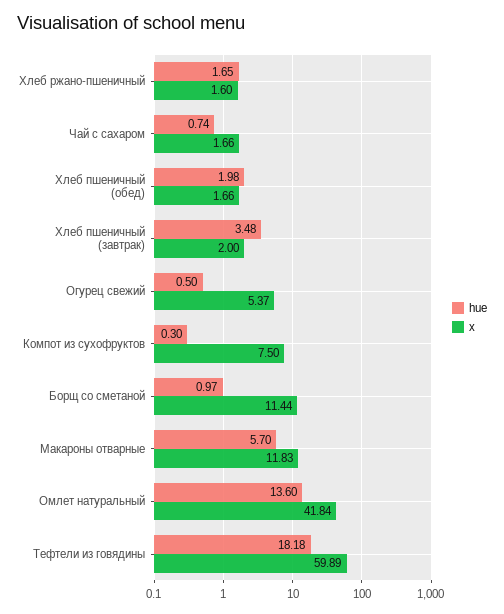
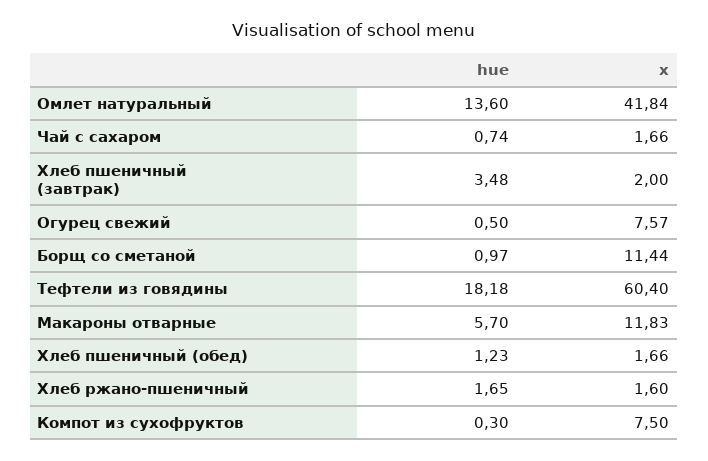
hue, Хлеб пшеничный (обед): 1.98 -> 1.23
x, Огурец свежий: 5.37 -> 7.57
x, Тефтели из говядины: 59.89 -> 60.4

